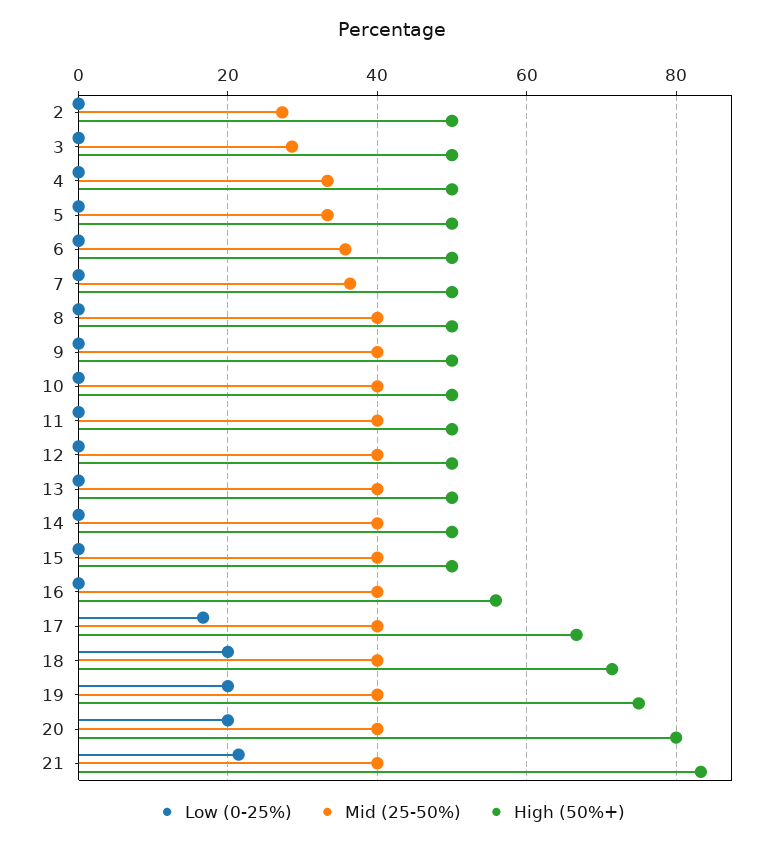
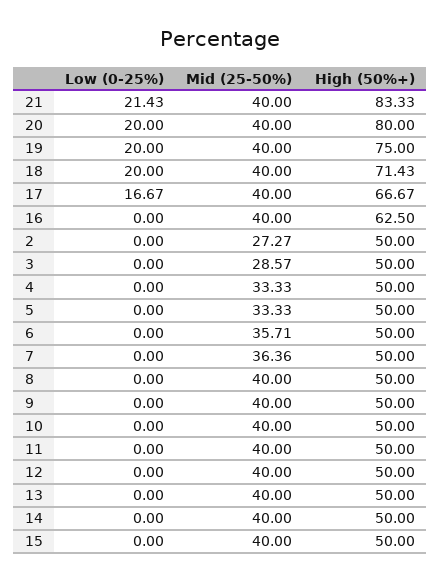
High (50%+), 16: 56 -> 62.5

